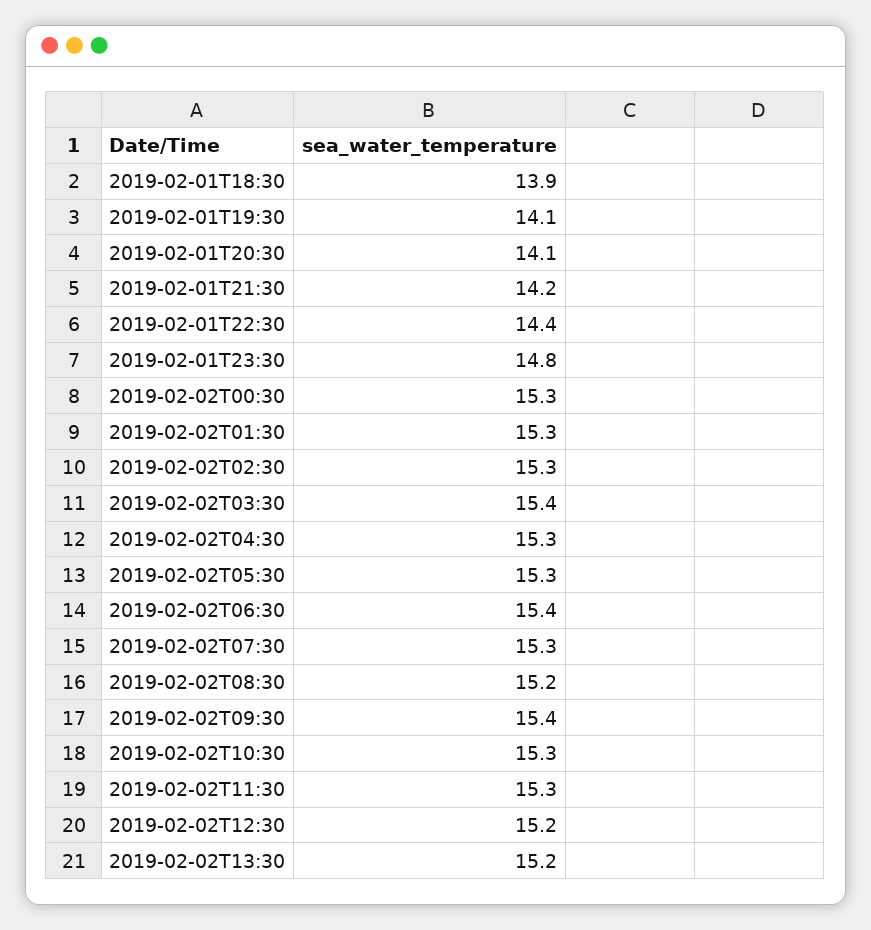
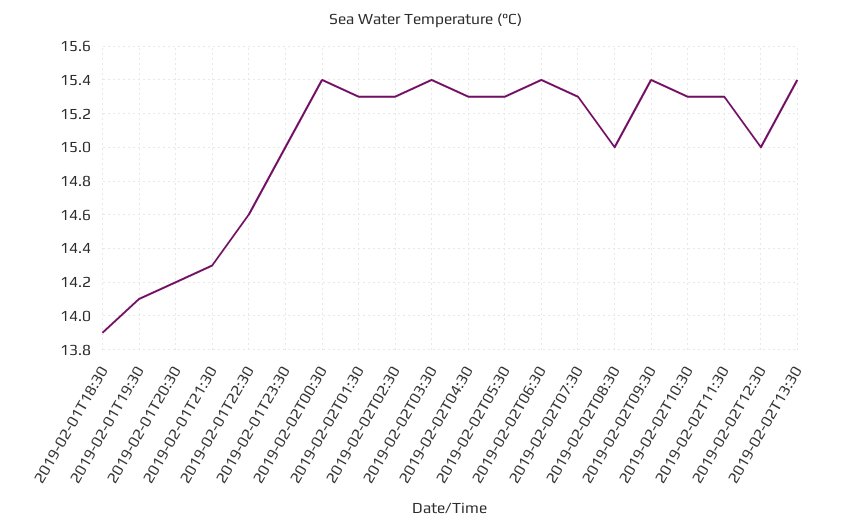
2019-02-01T20:30: 14.1 -> 14.2
2019-02-01T21:30: 14.2 -> 14.3
2019-02-01T22:30: 14.4 -> 14.6
2019-02-01T23:30: 14.8 -> 15
2019-02-02T00:30: 15.3 -> 15.4
2019-02-02T08:30: 15.2 -> 15
2019-02-02T12:30: 15.2 -> 15
2019-02-02T13:30: 15.2 -> 15.4

